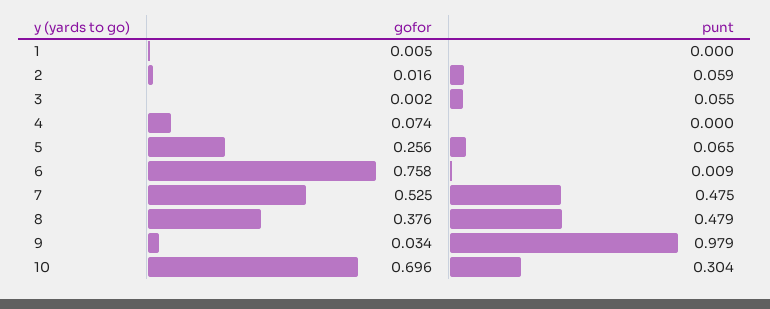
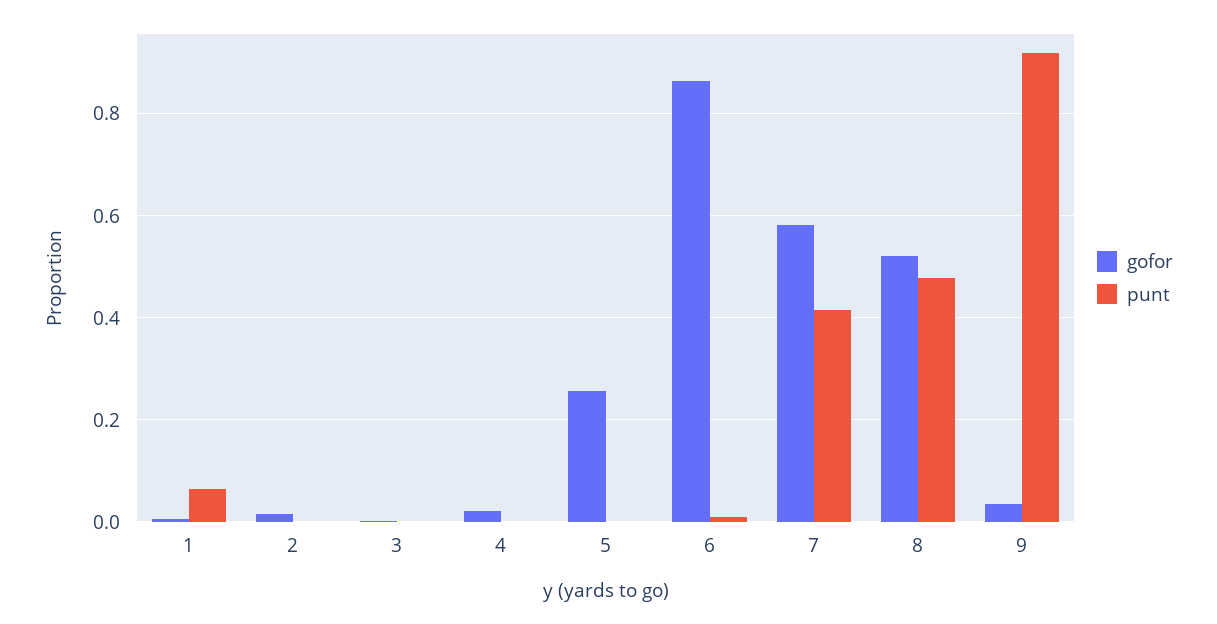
punt, 1: 0 -> 0.06
punt, 2: 0.059 -> 0
punt, 3: 0.055 -> 0
gofor, 4: 0.074 -> 0.02
punt, 5: 0.065 -> 0
gofor, 6: 0.758 -> 0.86
gofor, 7: 0.525 -> 0.58
punt, 7: 0.475 -> 0.42
gofor, 8: 0.376 -> 0.52
punt, 9: 0.979 -> 0.92
gofor, 10: 0.696 -> none
punt, 10: 0.304 -> none

